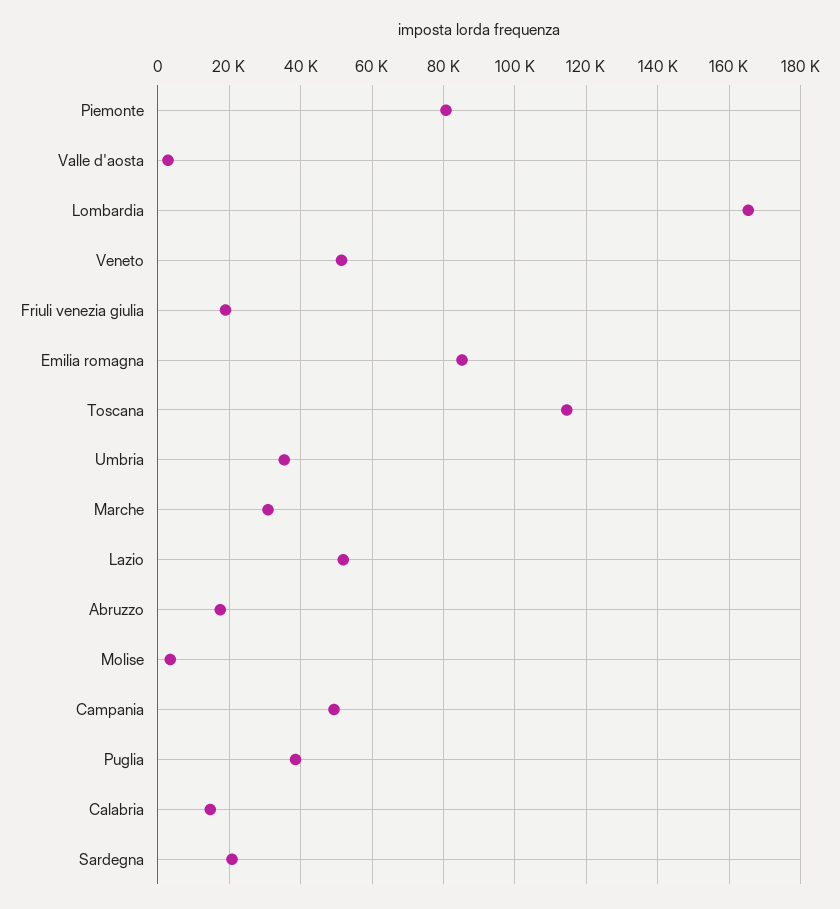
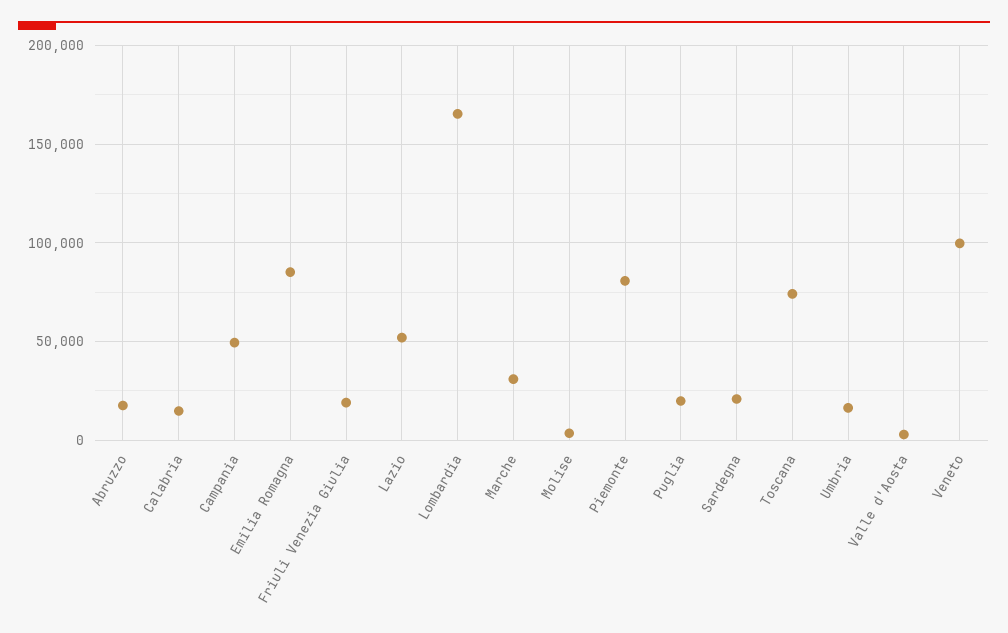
Veneto: 52000 -> 100000
Toscana: 114000 -> 75000
Umbria: 36000 -> 15000
Puglia: 38000 -> 20000

